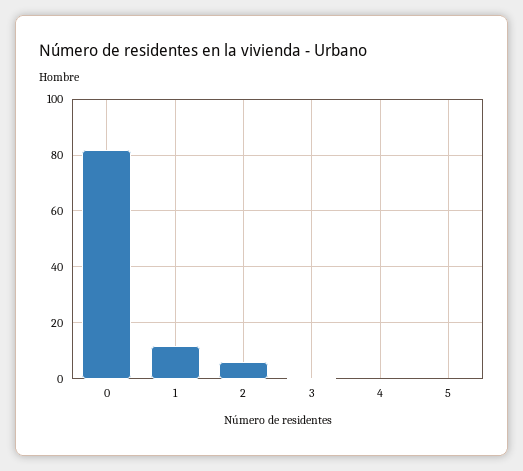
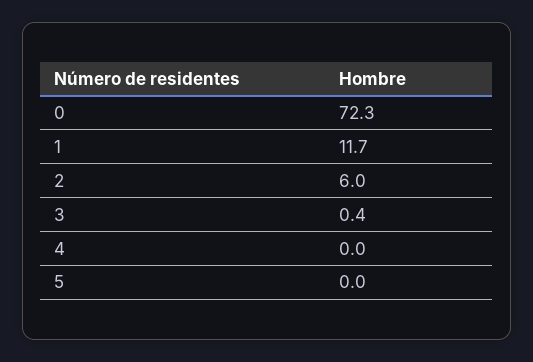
0: 82.5 -> 72.3

